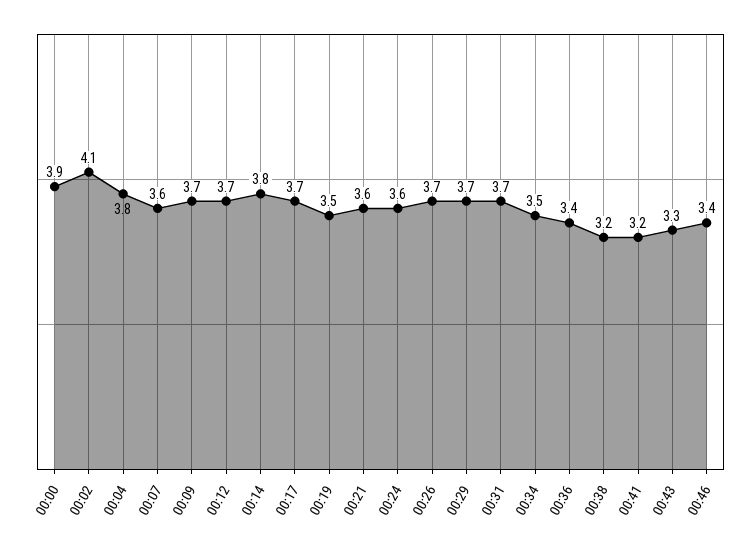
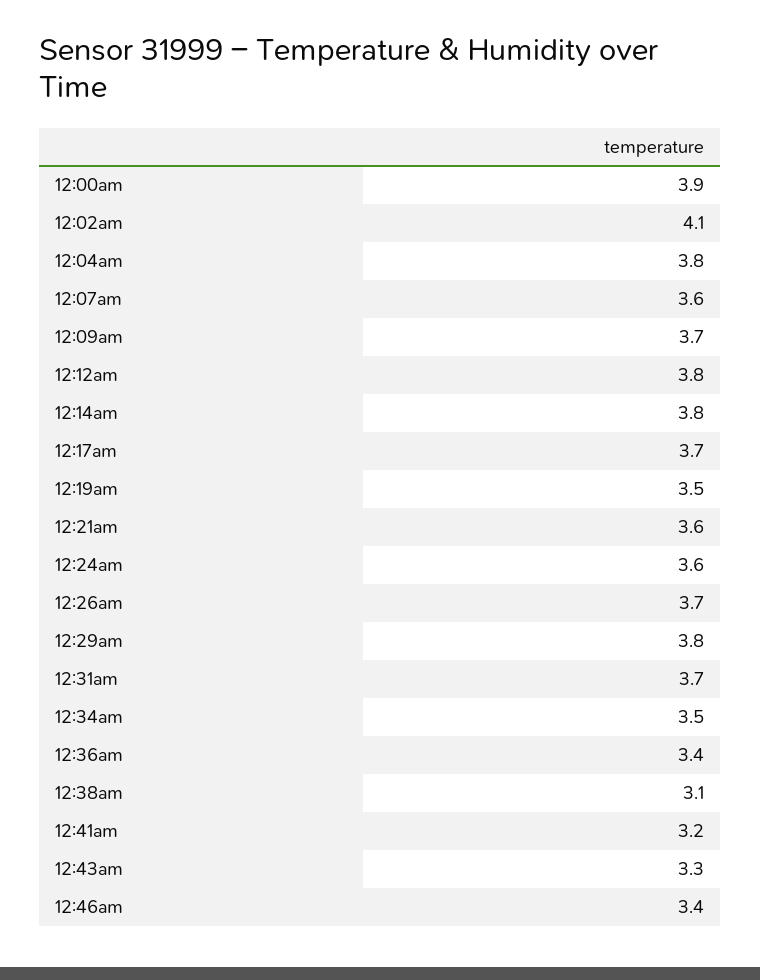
00:12: 3.7 -> 3.8
00:29: 3.7 -> 3.8
00:38: 3.2 -> 3.1

